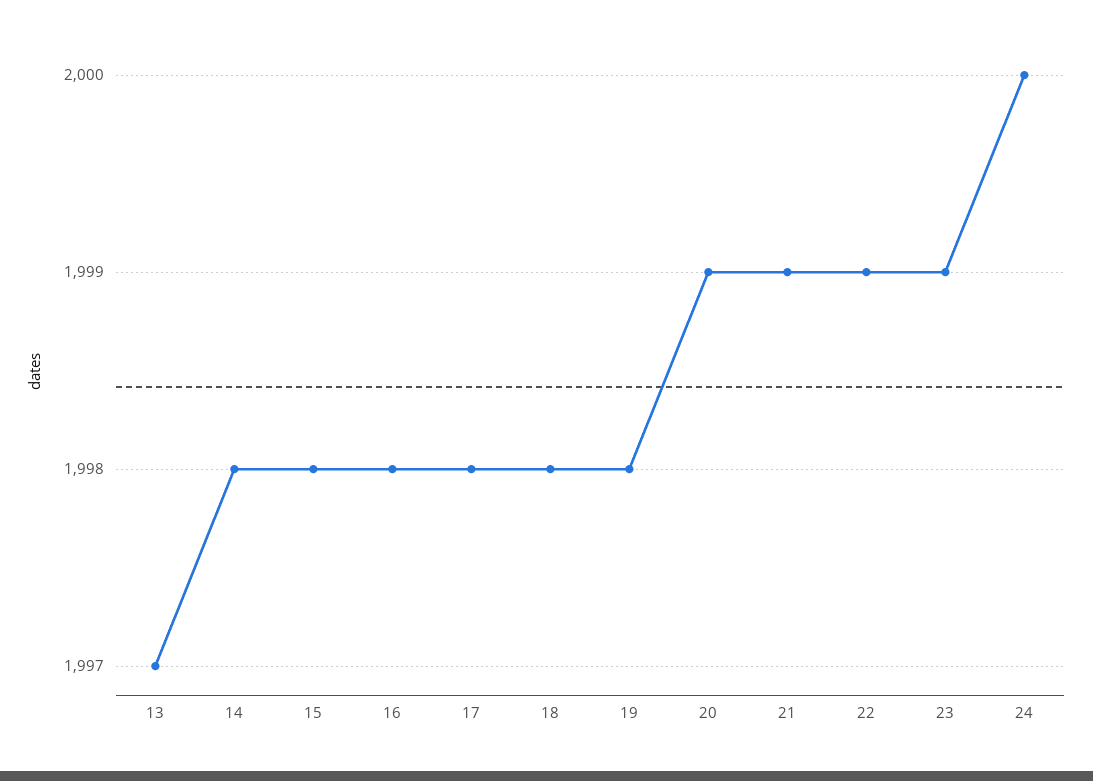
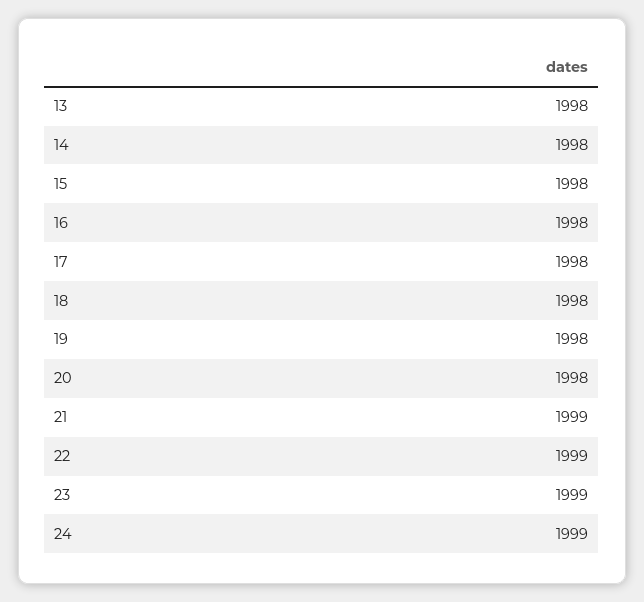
13: 1997 -> 1998
20: 1999 -> 1998
24: 2000 -> 1999

